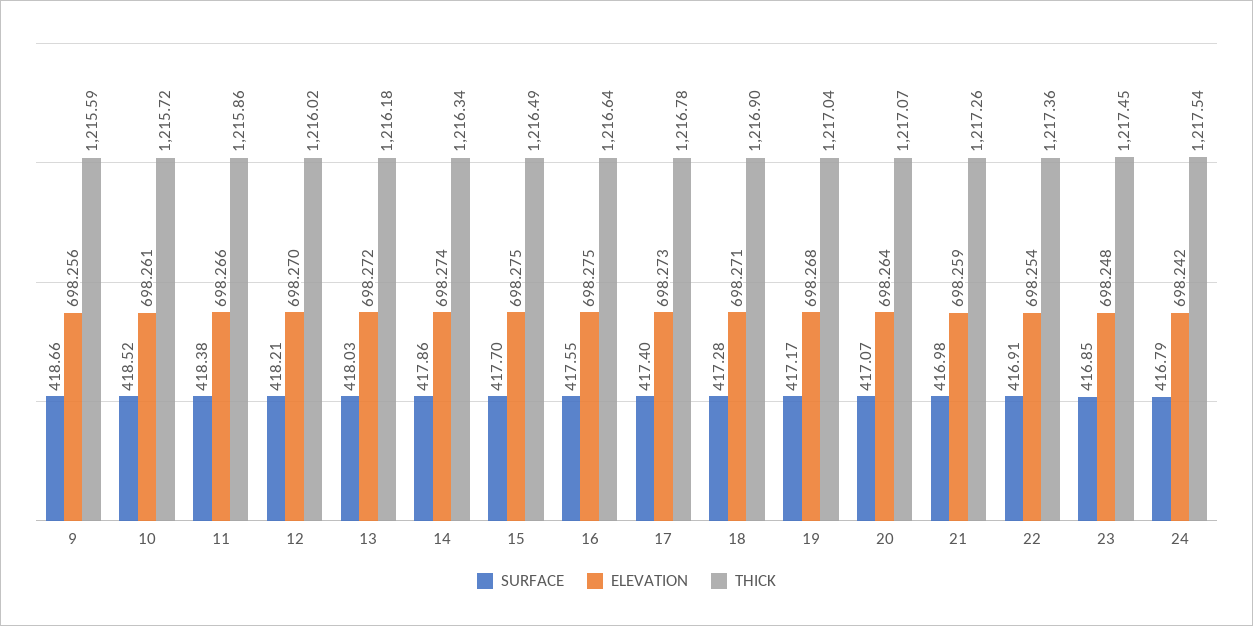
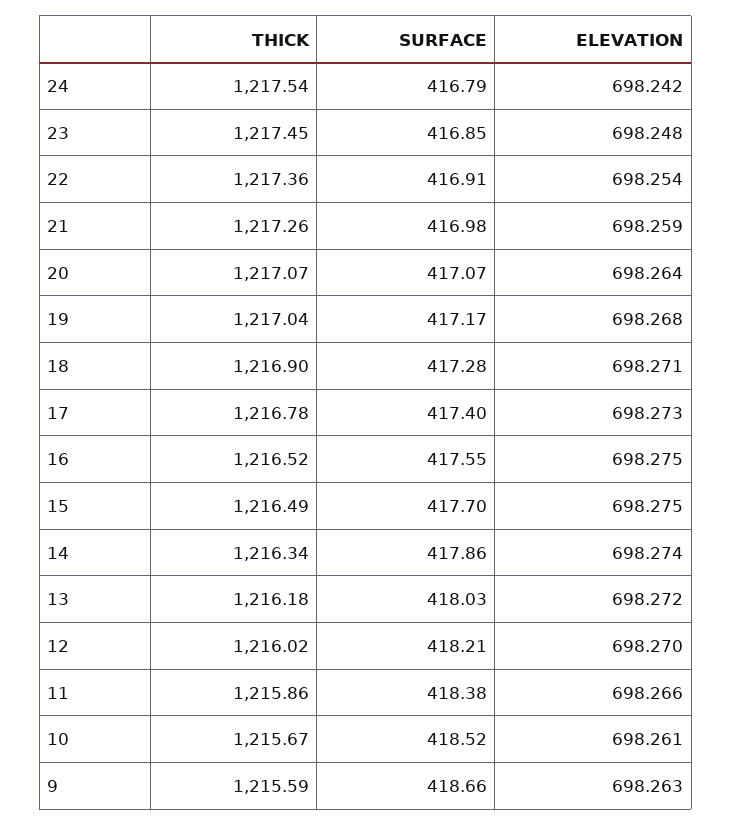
ELEVATION, 9: 698.256 -> 698.263
THICK, 10: 1215.72 -> 1215.67
THICK, 16: 1216.64 -> 1216.52

